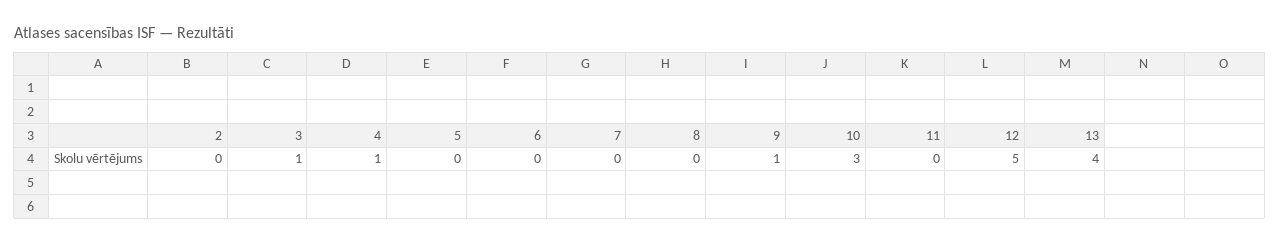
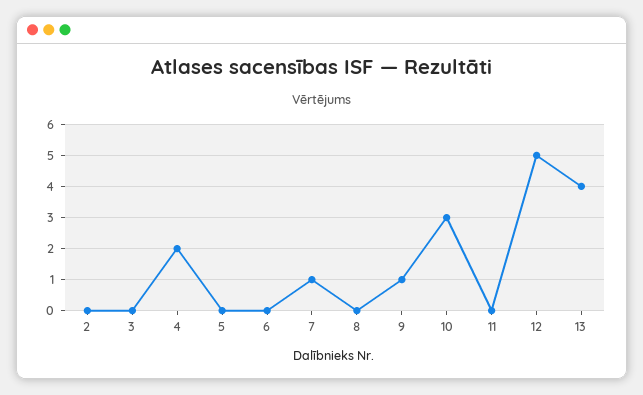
3: 1 -> 0
4: 1 -> 2
7: 0 -> 1

